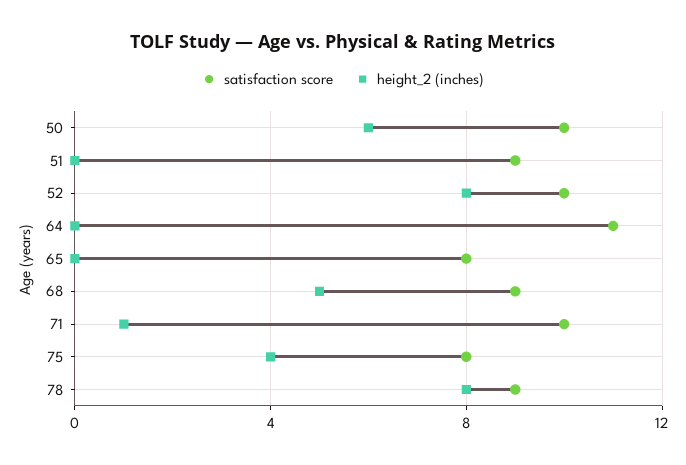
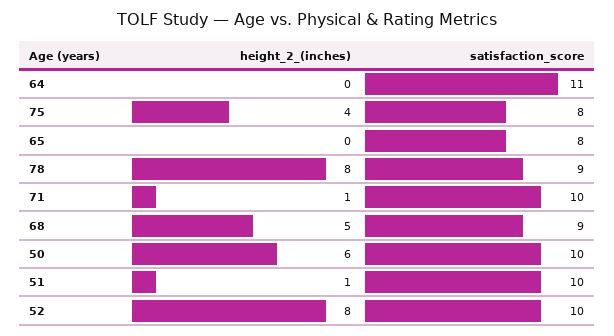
satisfaction score, 51: 9 -> 10
height_2 (inches), 51: 0 -> 1

